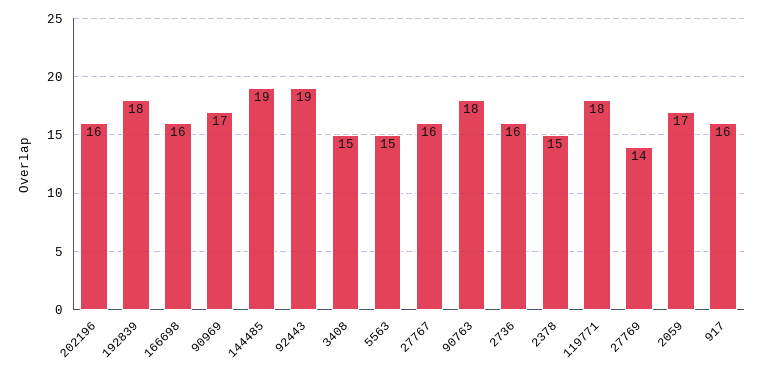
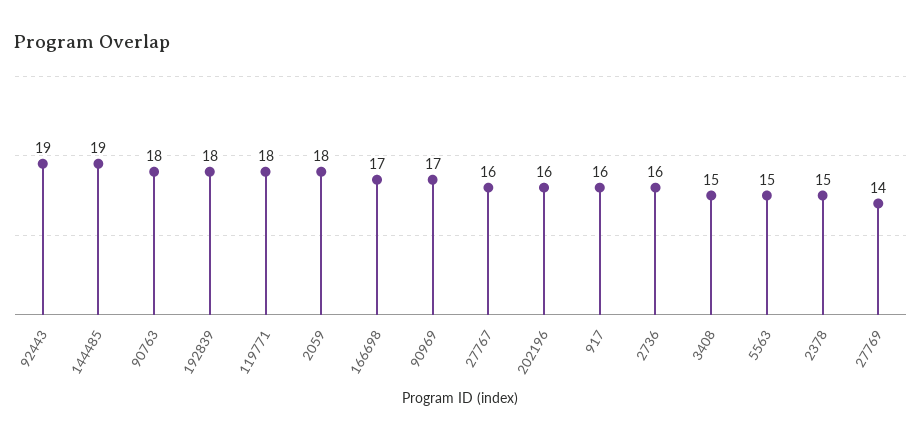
166698: 16 -> 17
2059: 17 -> 18

